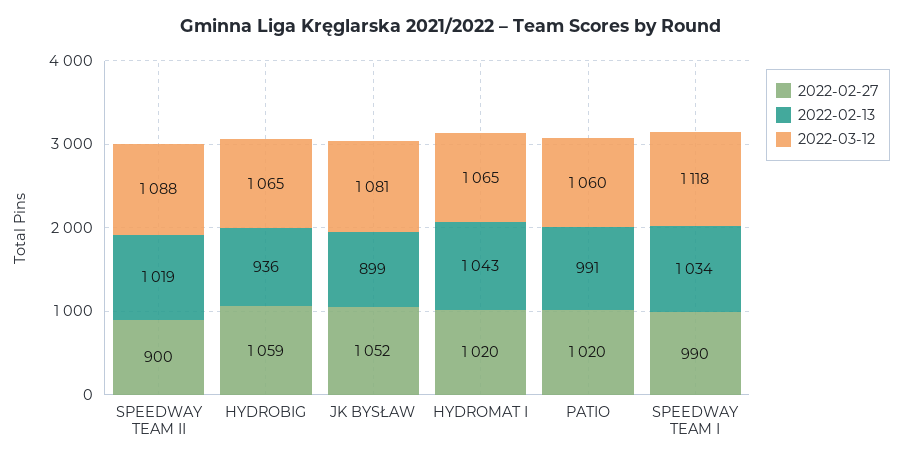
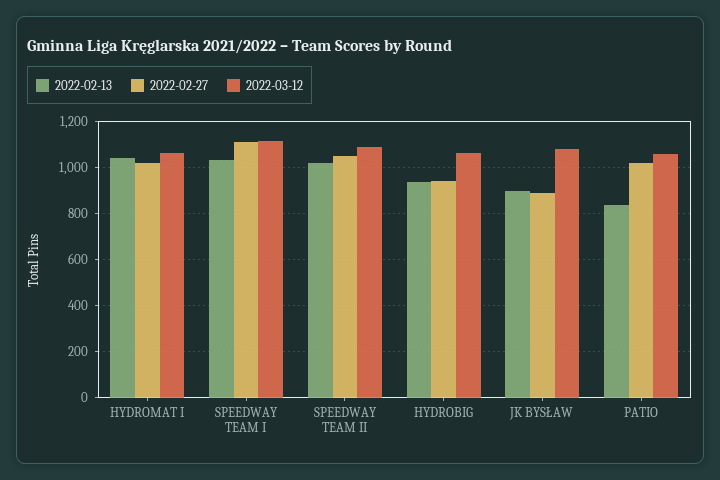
2022-02-27, SPEEDWAY TEAM II: 900 -> 1050
2022-02-27, HYDROBIG: 1059 -> 950
2022-02-27, JK BYSŁAW: 1052 -> 900
2022-02-13, PATIO: 991 -> 850
2022-02-27, SPEEDWAY TEAM I: 990 -> 1100

